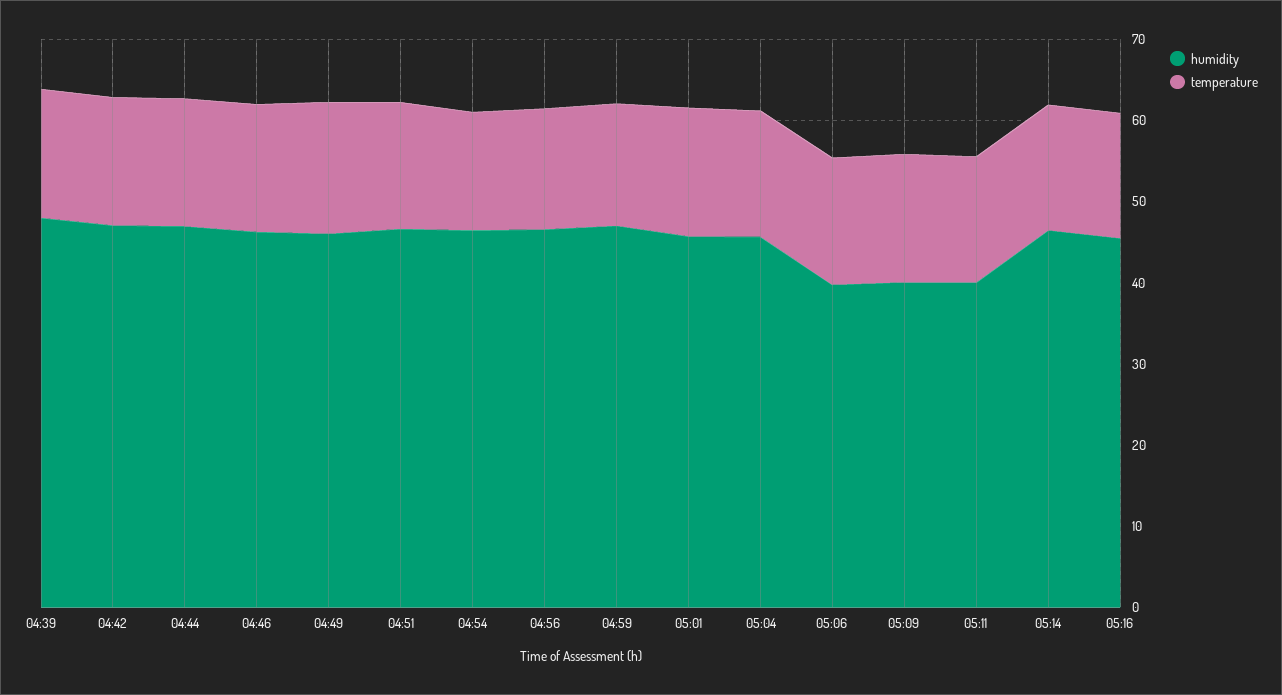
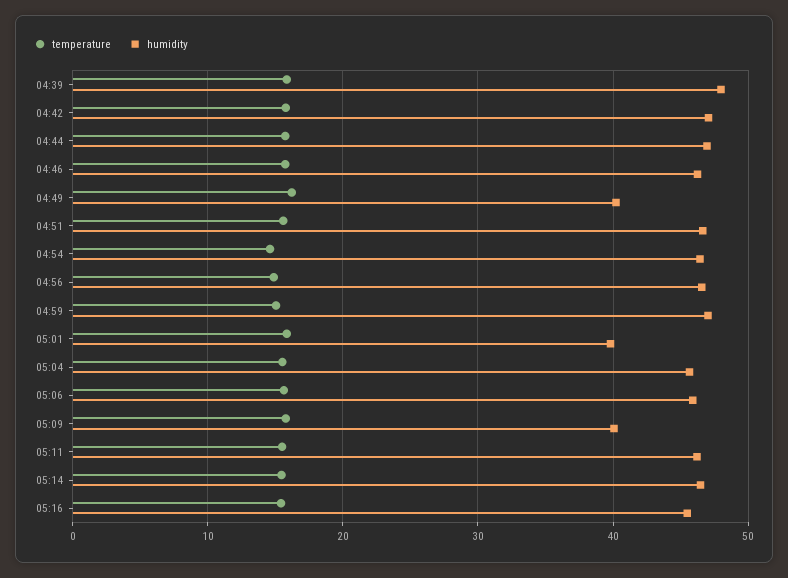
humidity, 04:49: 46 -> 40
humidity, 05:01: 46 -> 40
humidity, 05:06: 40 -> 46
humidity, 05:11: 40 -> 46

